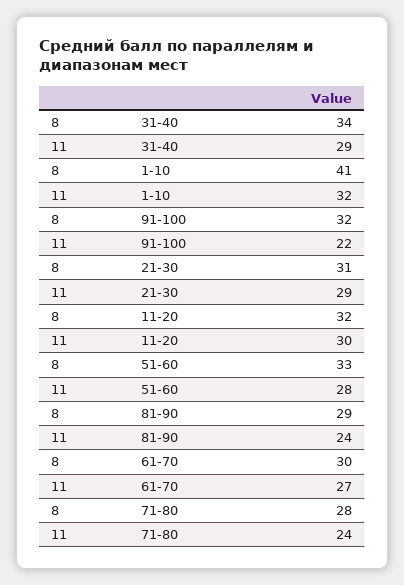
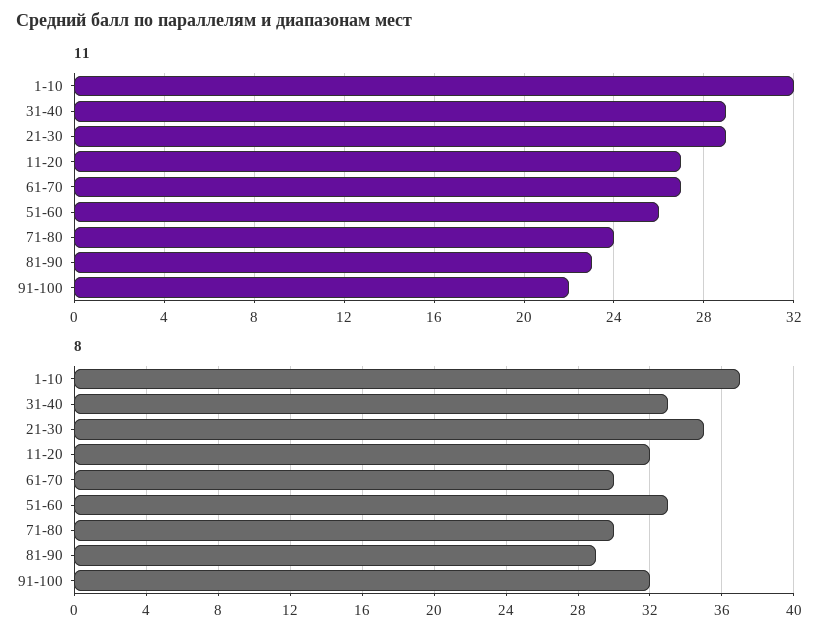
8, 31-40: 34 -> 33
8, 1-10: 41 -> 37
8, 21-30: 31 -> 35
11, 11-20: 30 -> 27
11, 51-60: 28 -> 26
11, 81-90: 24 -> 23
8, 71-80: 28 -> 30

